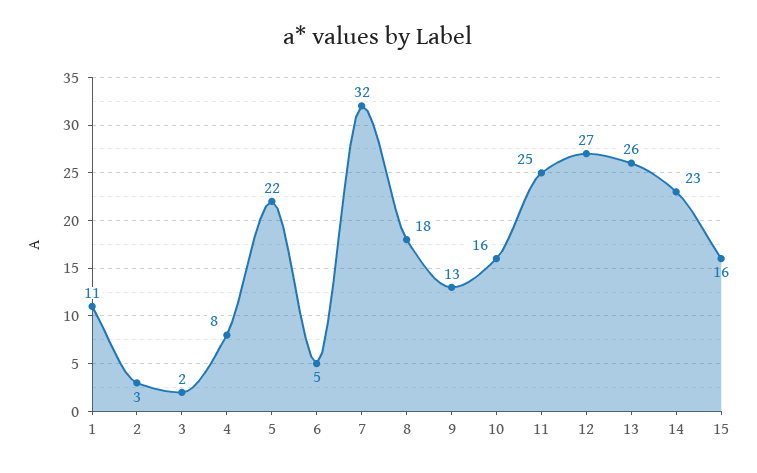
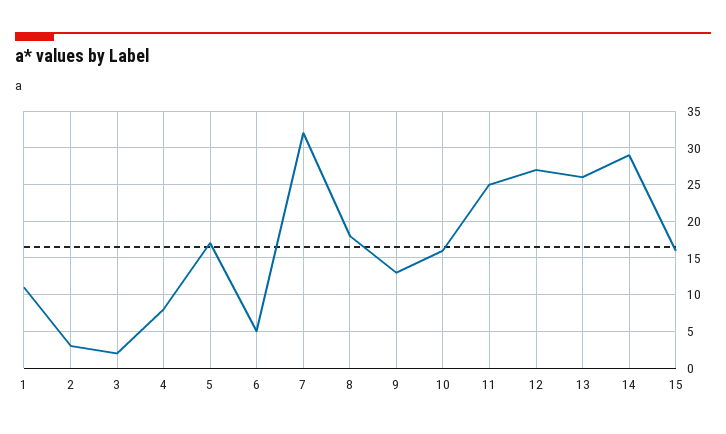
5: 22 -> 17
14: 23 -> 29

